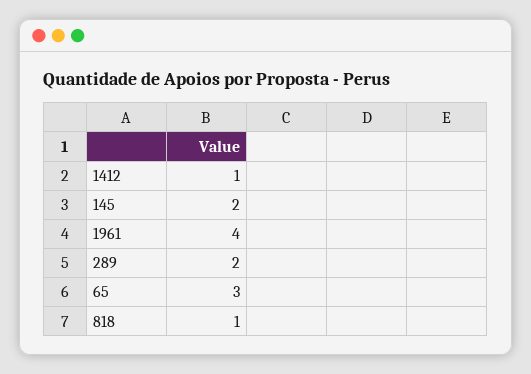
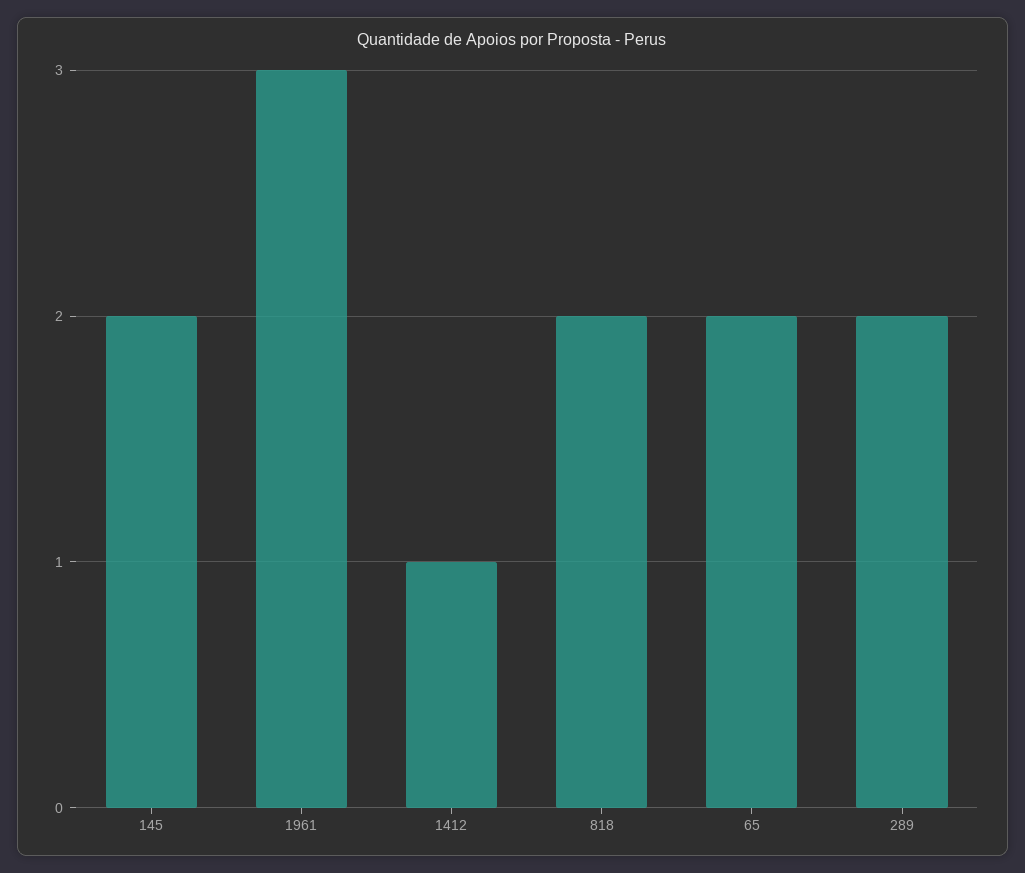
1961: 4 -> 3
65: 3 -> 2
818: 1 -> 2

